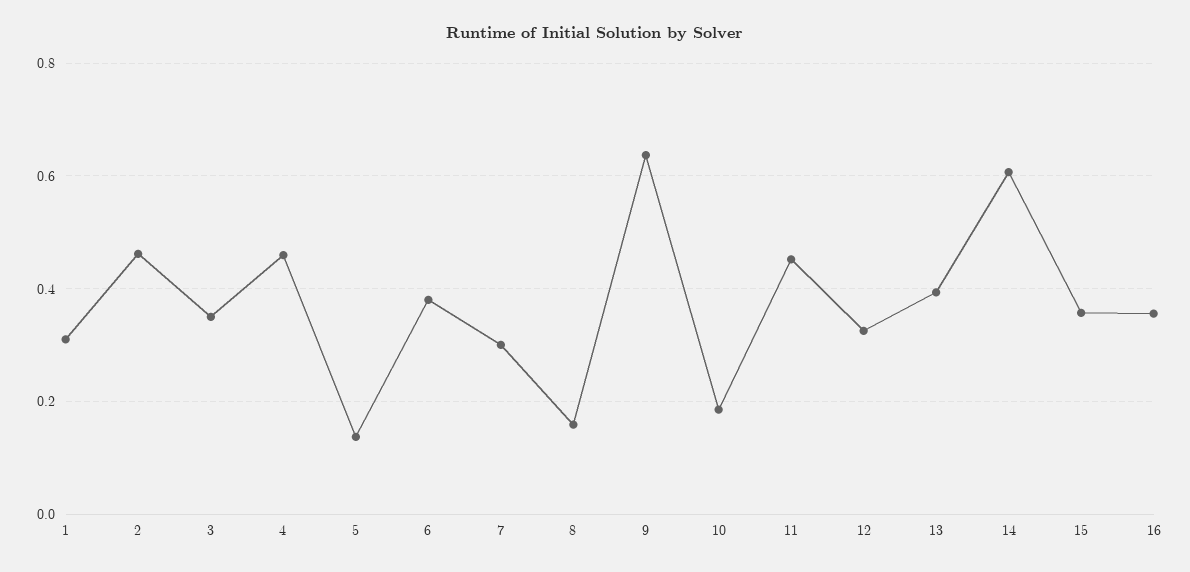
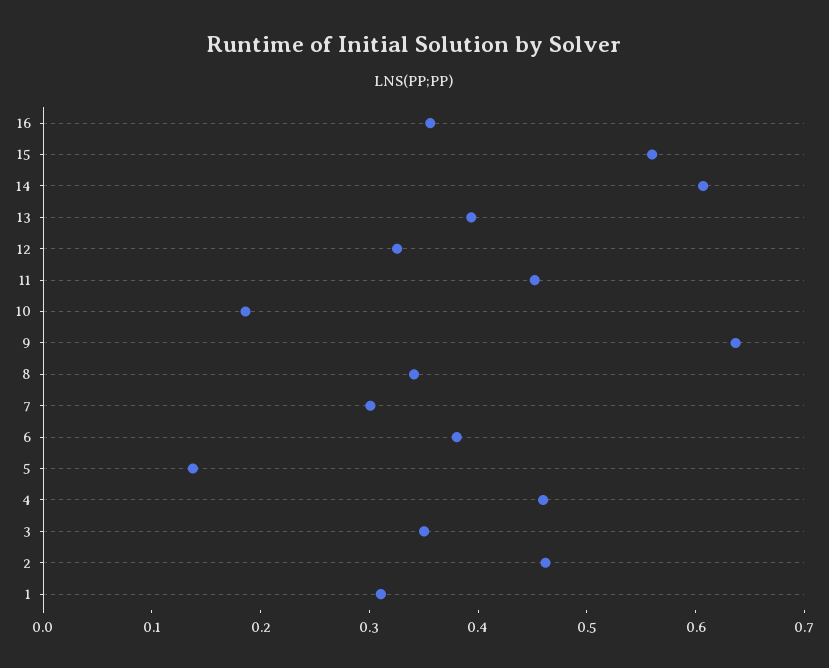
8: 0.16 -> 0.34
15: 0.36 -> 0.56

